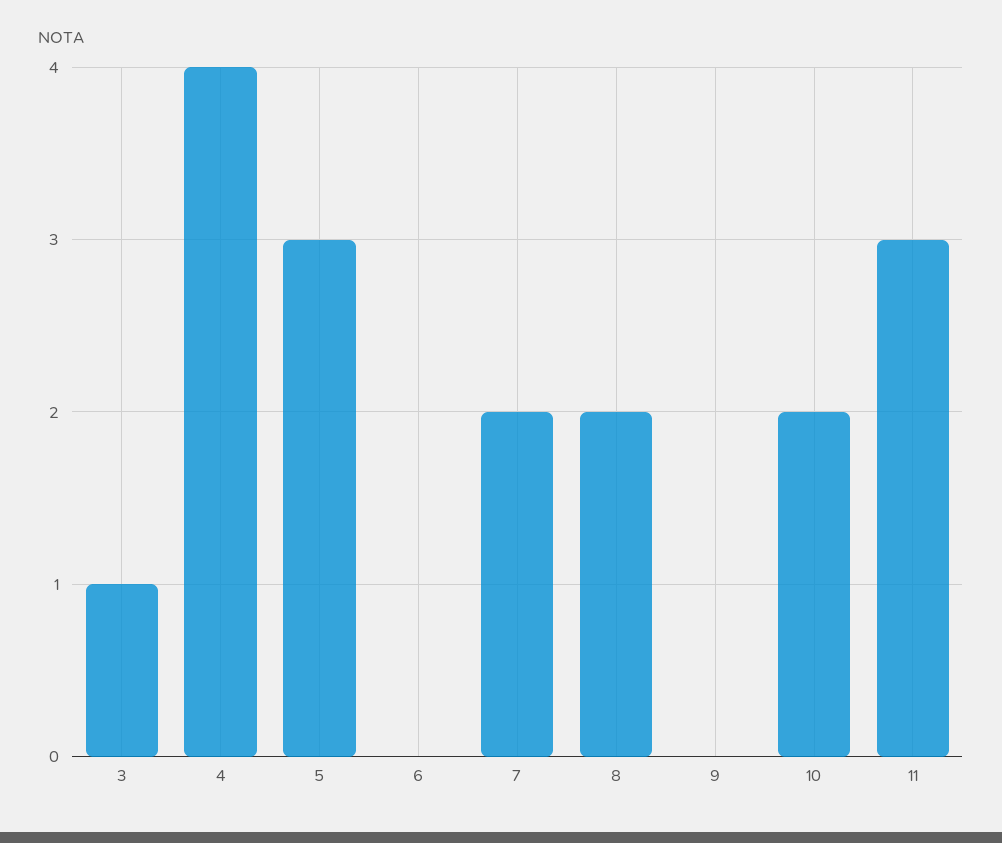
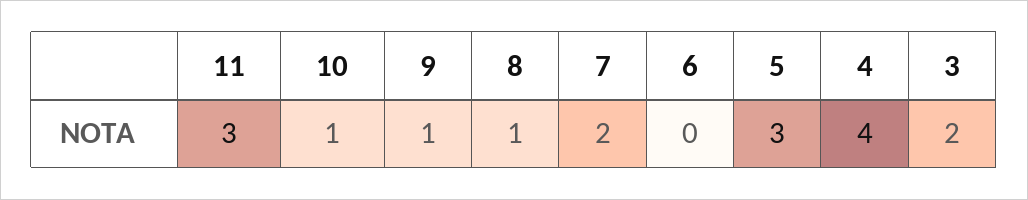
3: 1 -> 2
8: 2 -> 1
9: 0 -> 1
10: 2 -> 1

